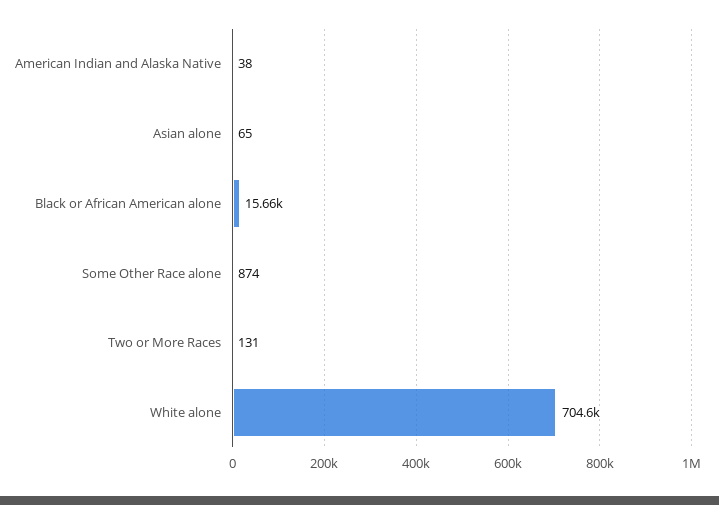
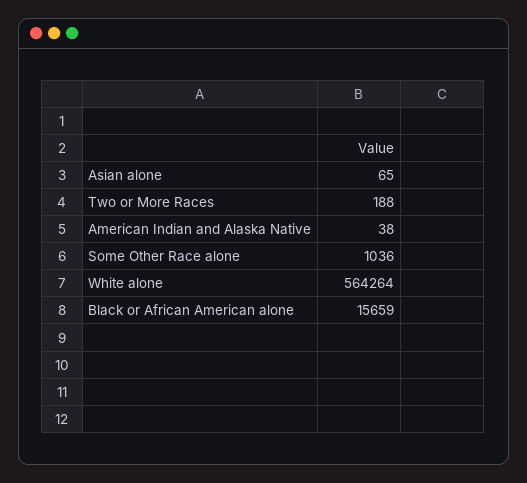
Some Other Race alone: 874 -> 1036
Two or More Races: 131 -> 188
White alone: 704600 -> 564264

